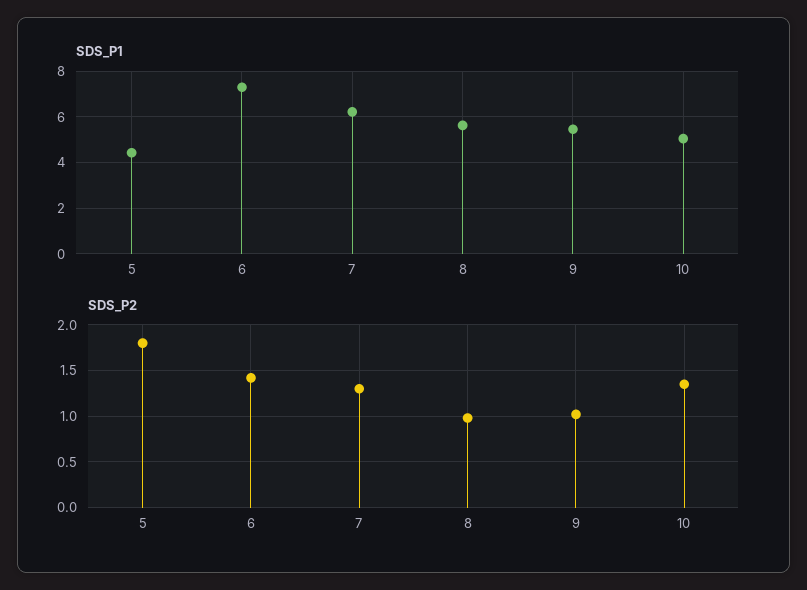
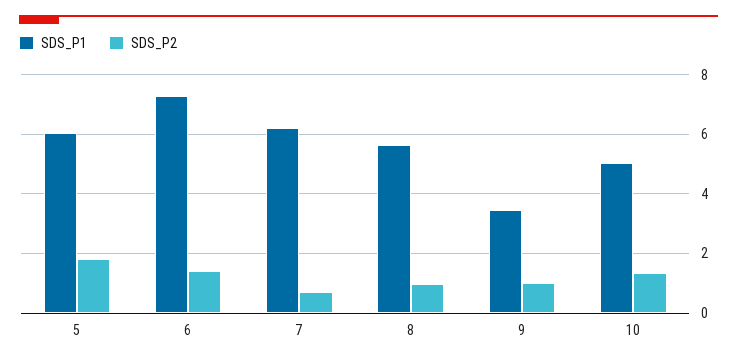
SDS_P1, 5: 4.5 -> 6
SDS_P1, 9: 5.5 -> 3.5
SDS_P2, 7: 1.3 -> 0.75

